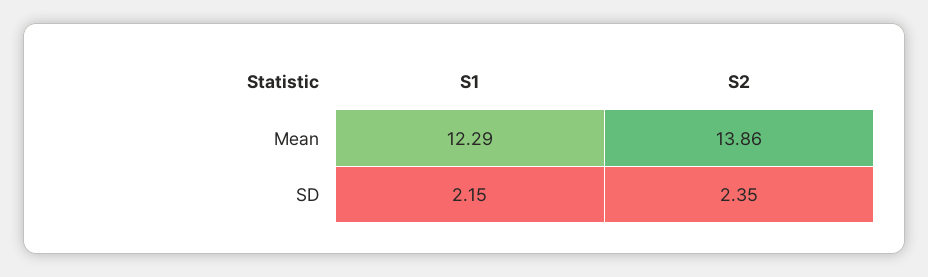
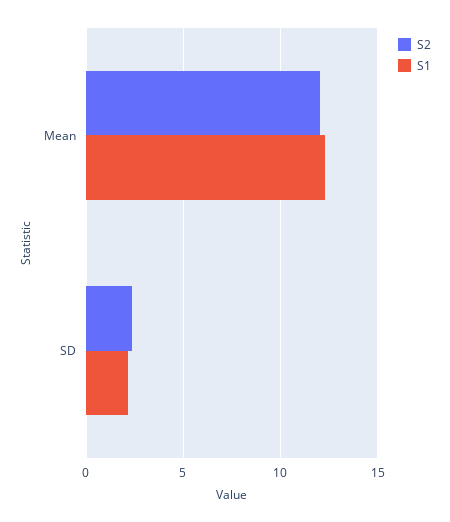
S2, Mean: 13.86 -> 12

